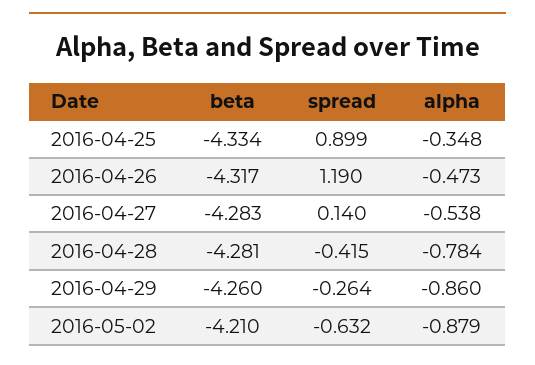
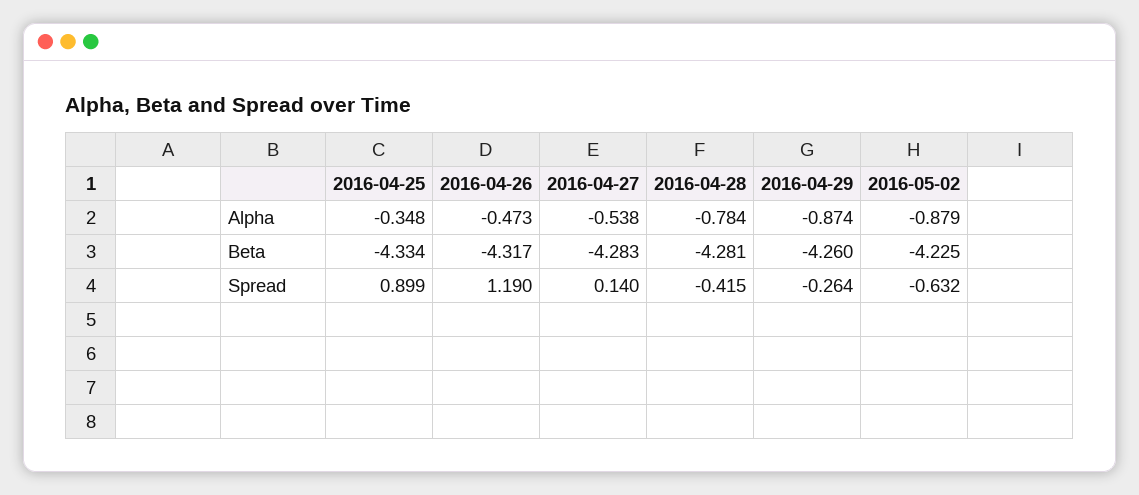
alpha, 2016-04-29: -0.86 -> -0.874
beta, 2016-05-02: -4.21 -> -4.225

